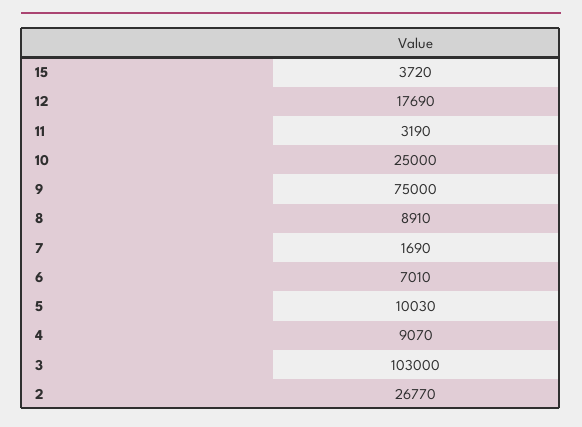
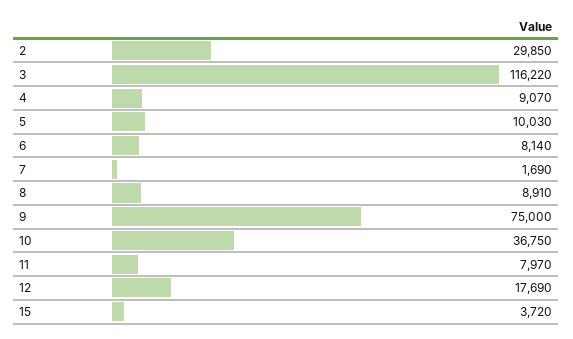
11: 3190 -> 7970
10: 25000 -> 36750
6: 7010 -> 8140
3: 103000 -> 116220
2: 26770 -> 29850

